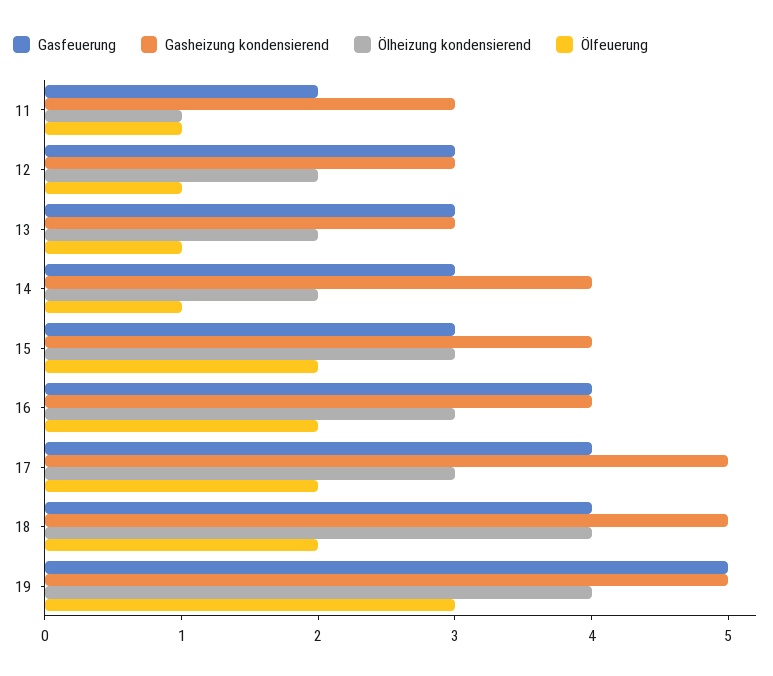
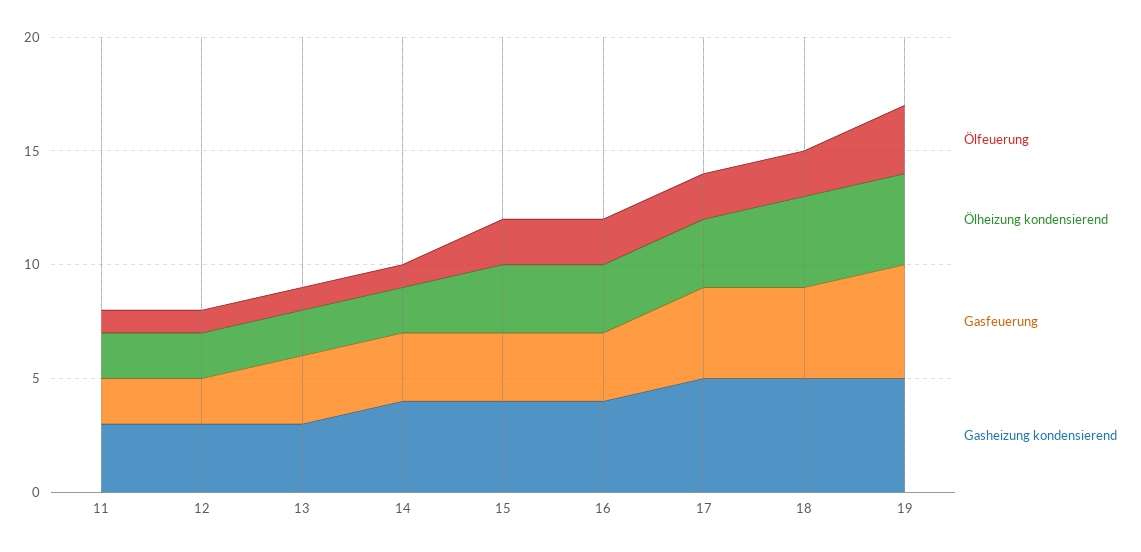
Ölheizung kondensierend, 11: 1 -> 2
Gasfeuerung, 12: 3 -> 2
Gasfeuerung, 16: 4 -> 3

